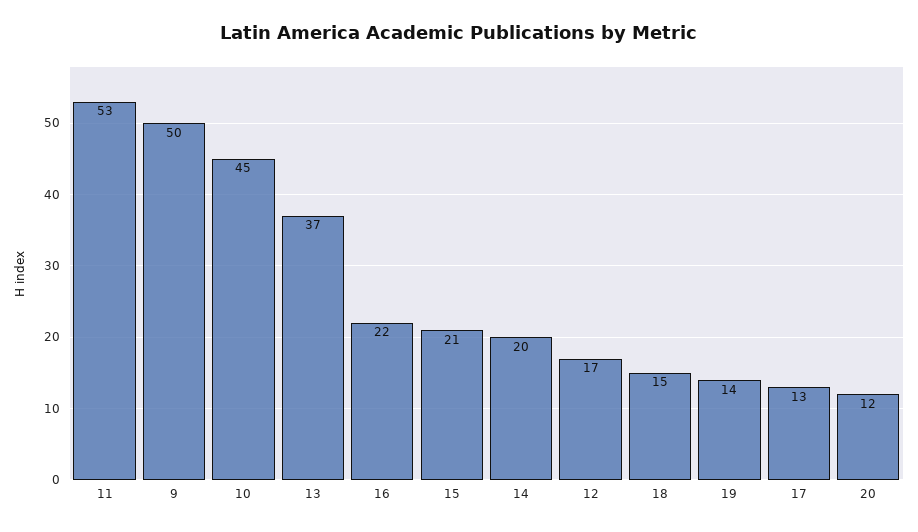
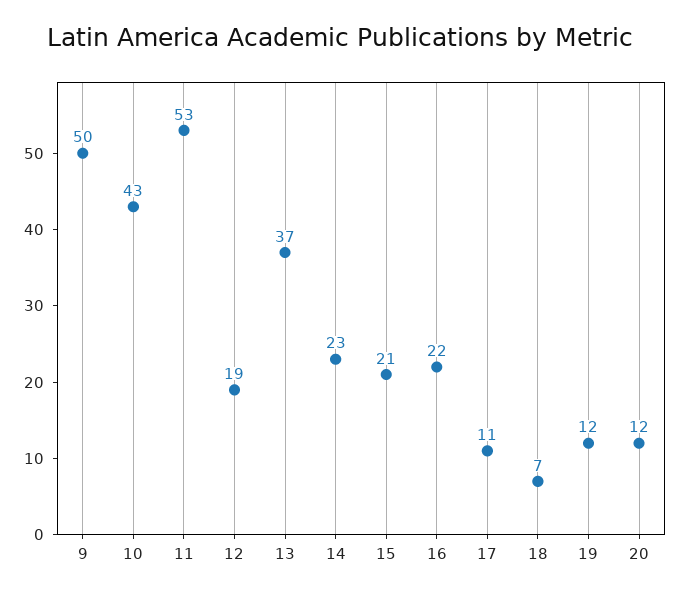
10: 45 -> 43
14: 20 -> 23
12: 17 -> 19
18: 15 -> 7
19: 14 -> 12
17: 13 -> 11

